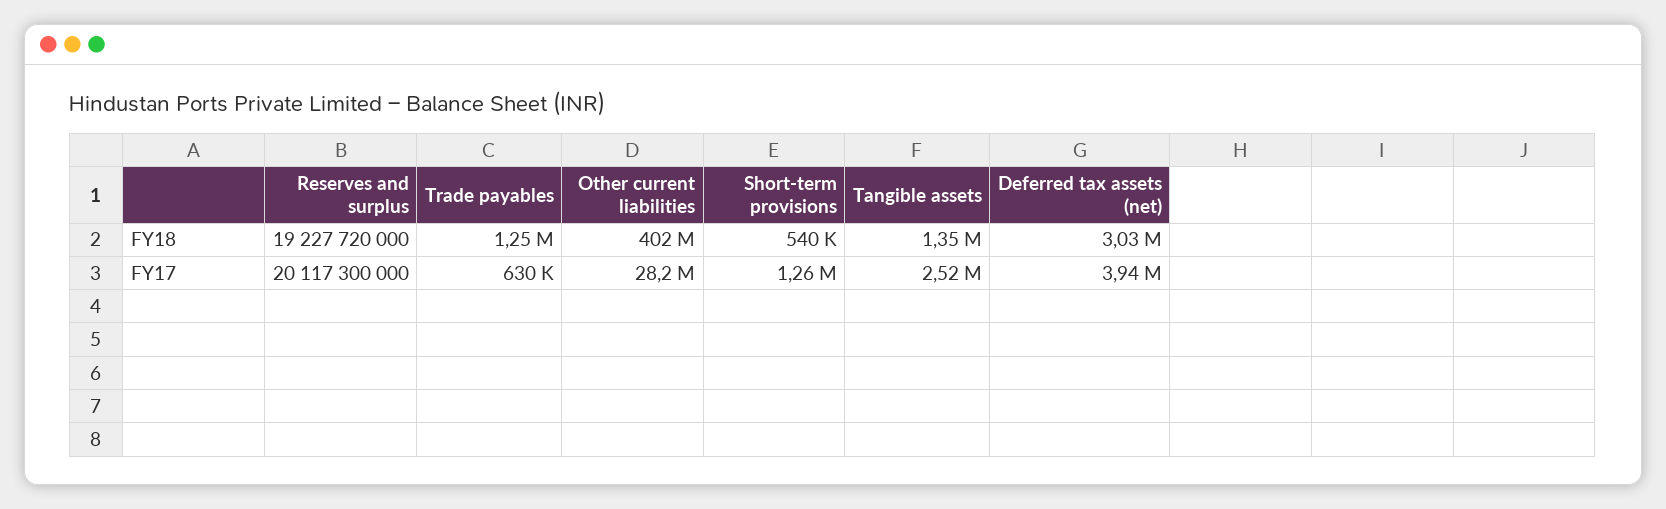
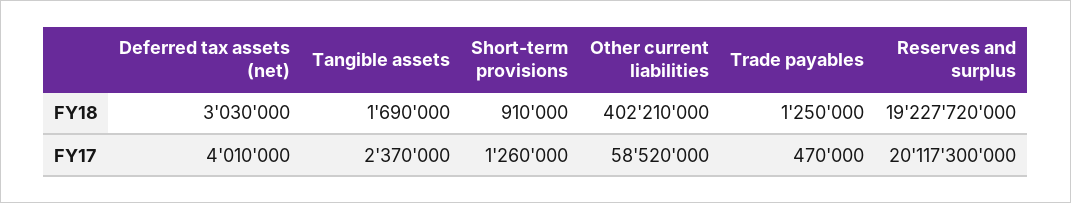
Short-term provisions, FY18: 540000 -> 910000
Tangible assets, FY18: 1350000 -> 1690000
Trade payables, FY17: 630000 -> 470000
Other current liabilities, FY17: 28200000 -> 58520000
Tangible assets, FY17: 2520000 -> 2370000
Deferred tax assets (net), FY17: 3940000 -> 4010000

